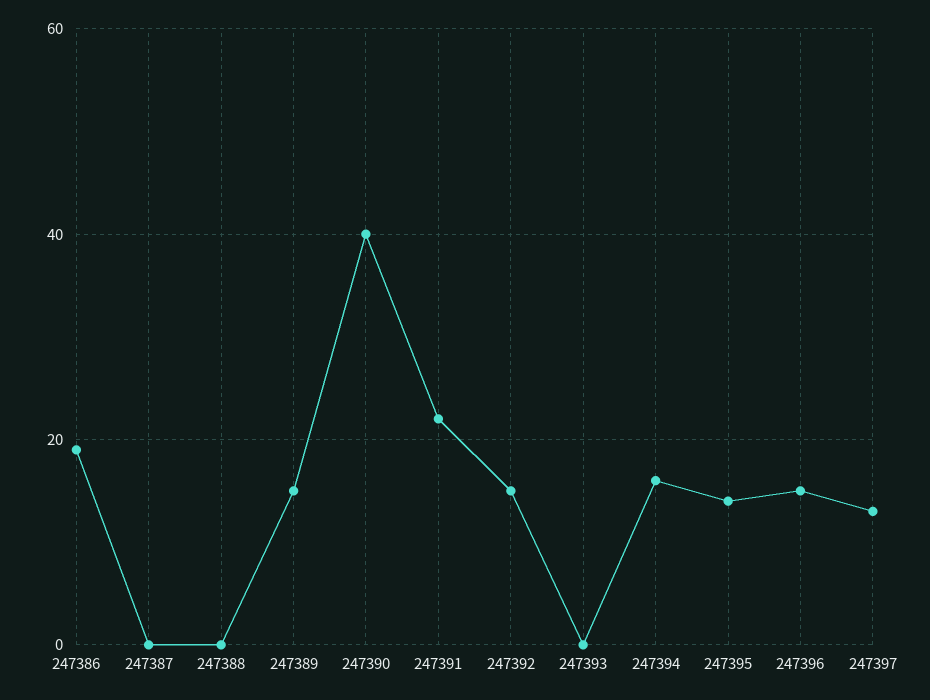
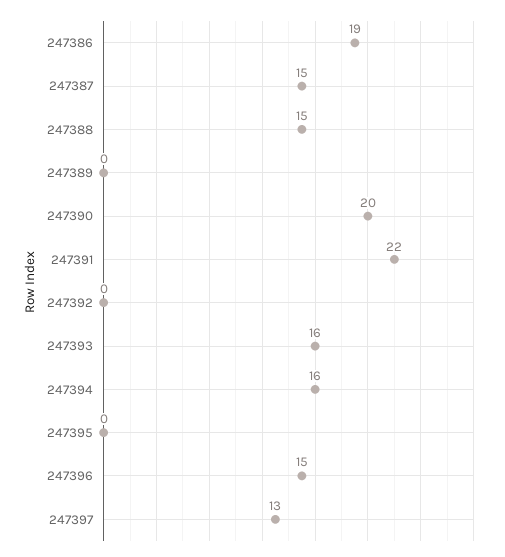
247387: 0 -> 15
247388: 0 -> 15
247389: 15 -> 0
247390: 40 -> 20
247392: 15 -> 0
247393: 0 -> 16
247395: 15 -> 0

